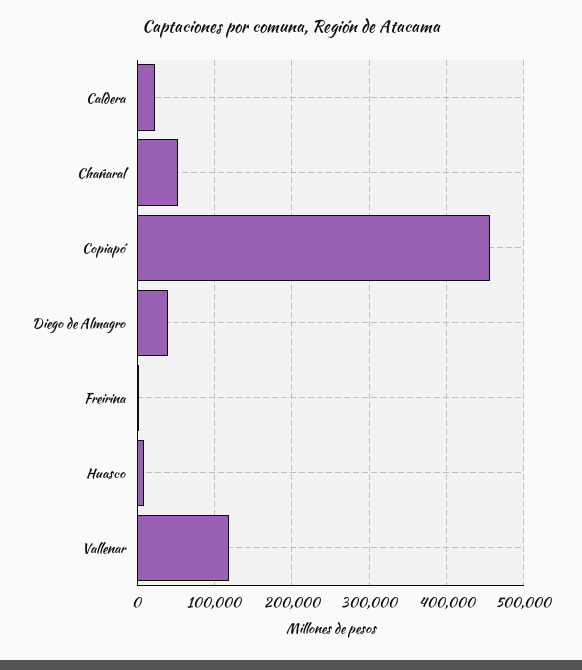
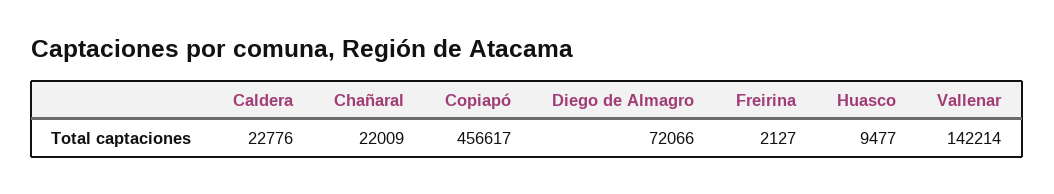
Chañaral: 50000 -> 22009
Diego de Almagro: 40000 -> 72066
Vallenar: 120000 -> 142214

